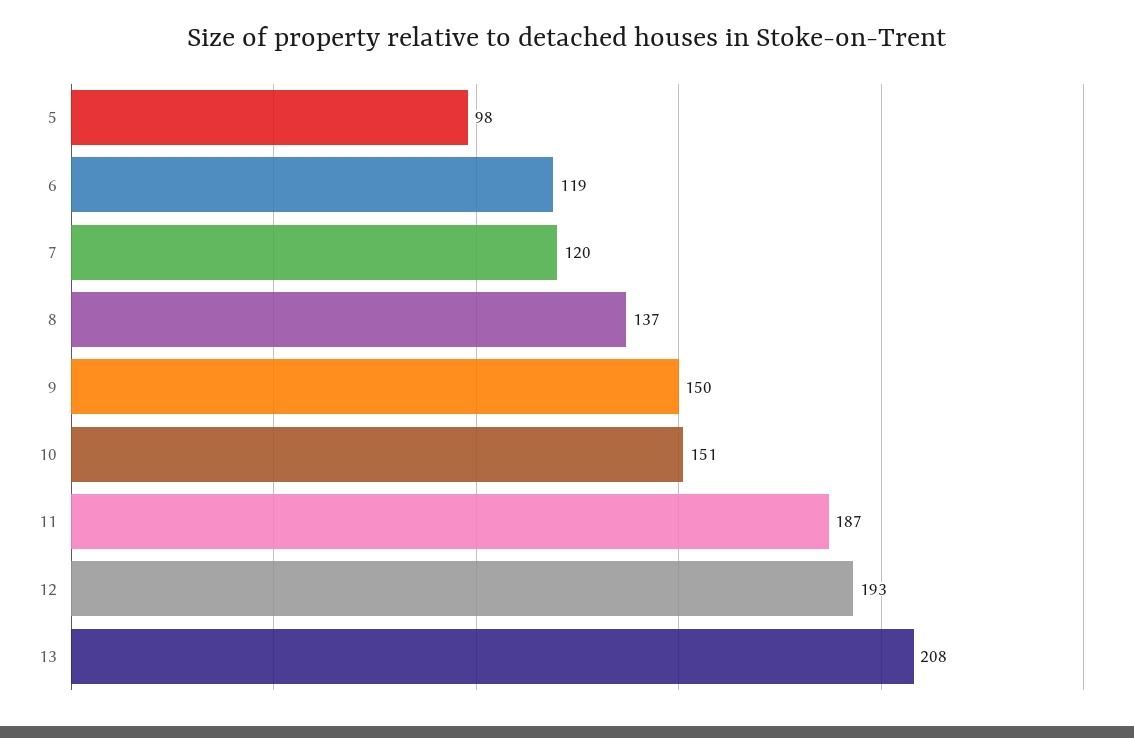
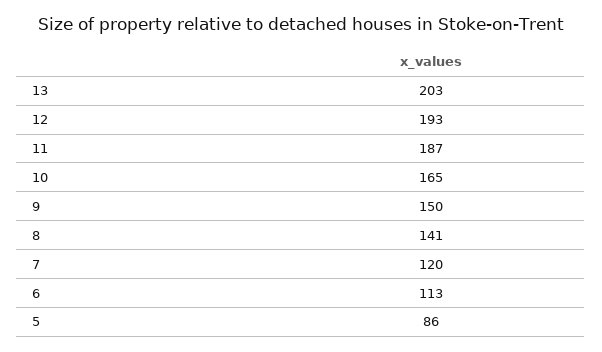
5: 98 -> 86
6: 119 -> 113
8: 137 -> 141
10: 151 -> 165
13: 208 -> 203

